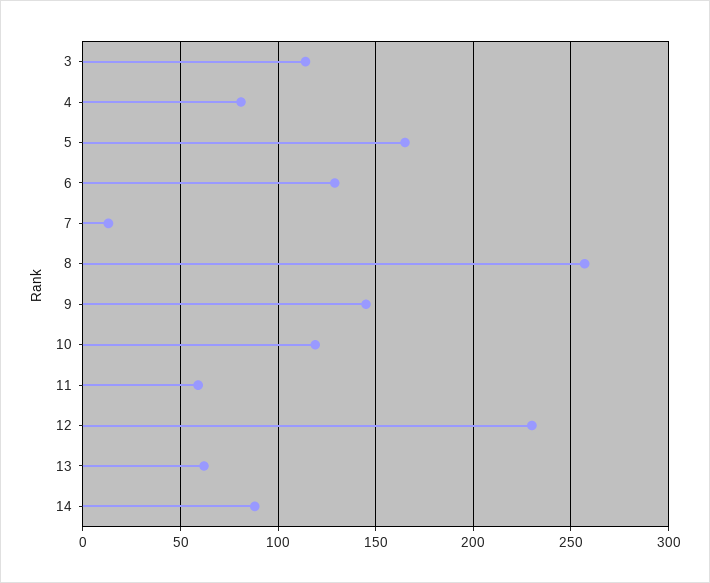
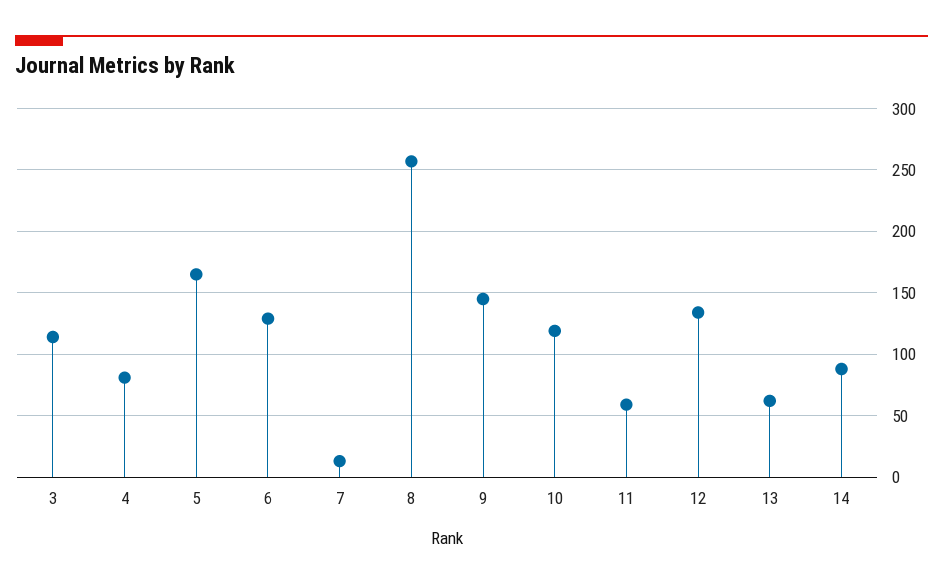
12: 230 -> 135

